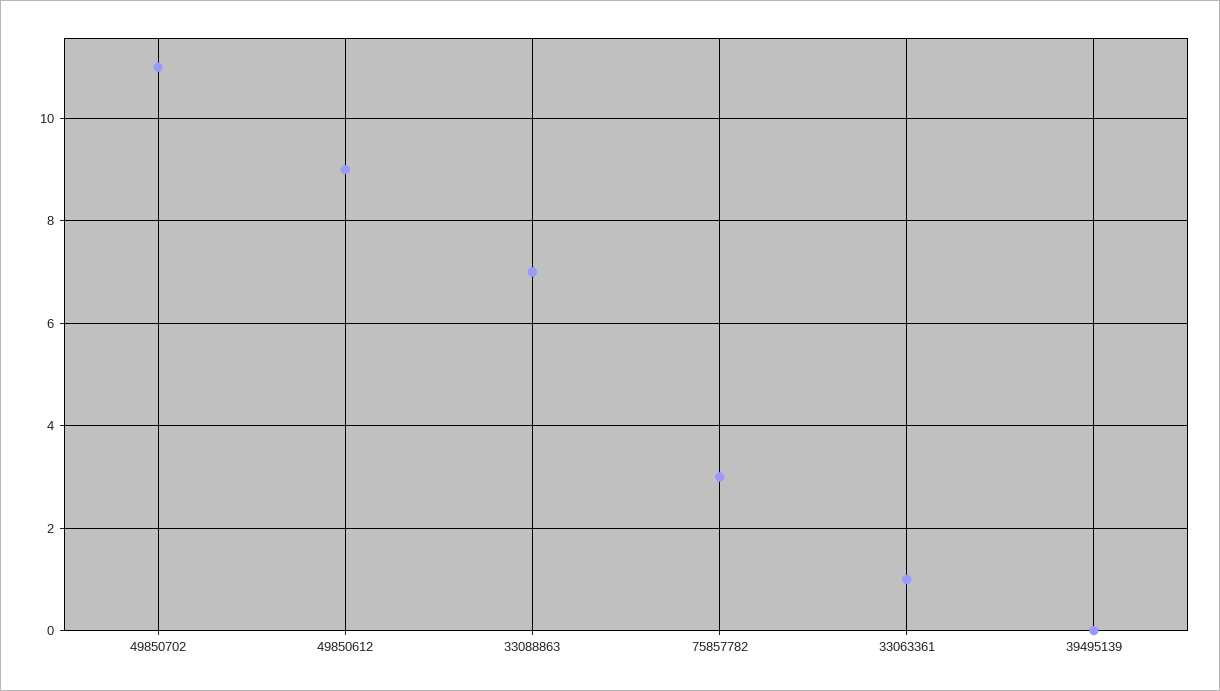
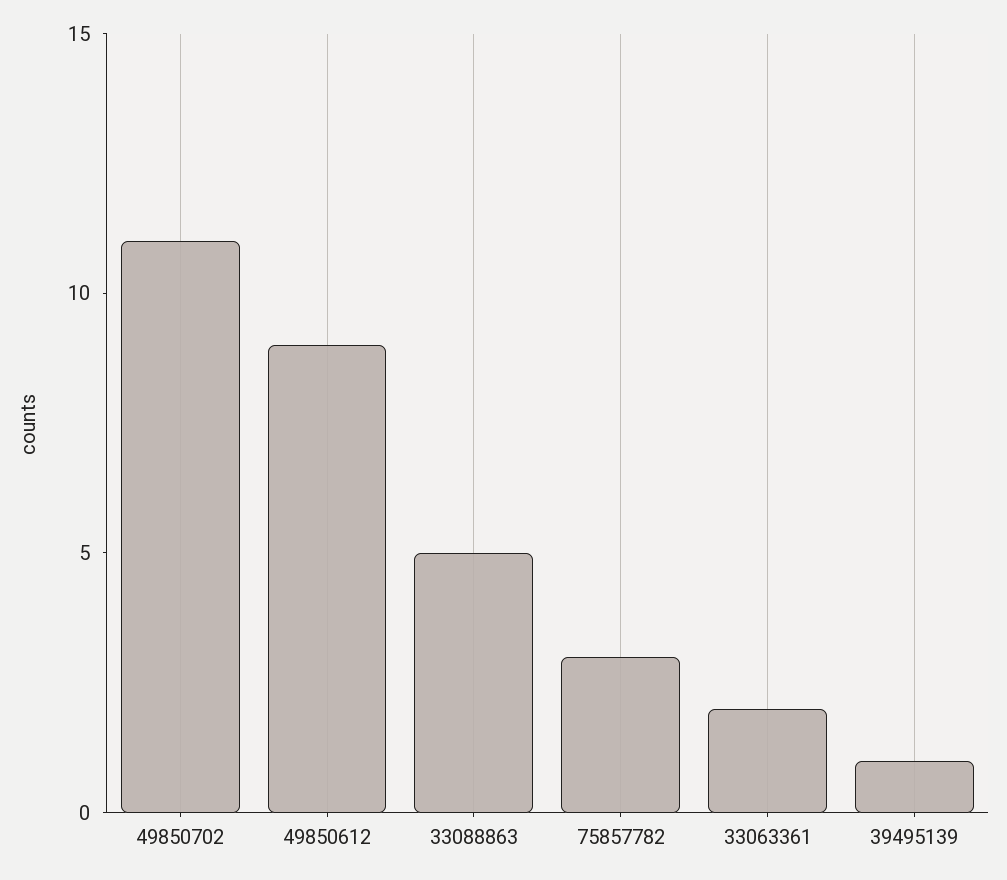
33088863: 7 -> 5
33063361: 1 -> 2
39495139: 0 -> 1

